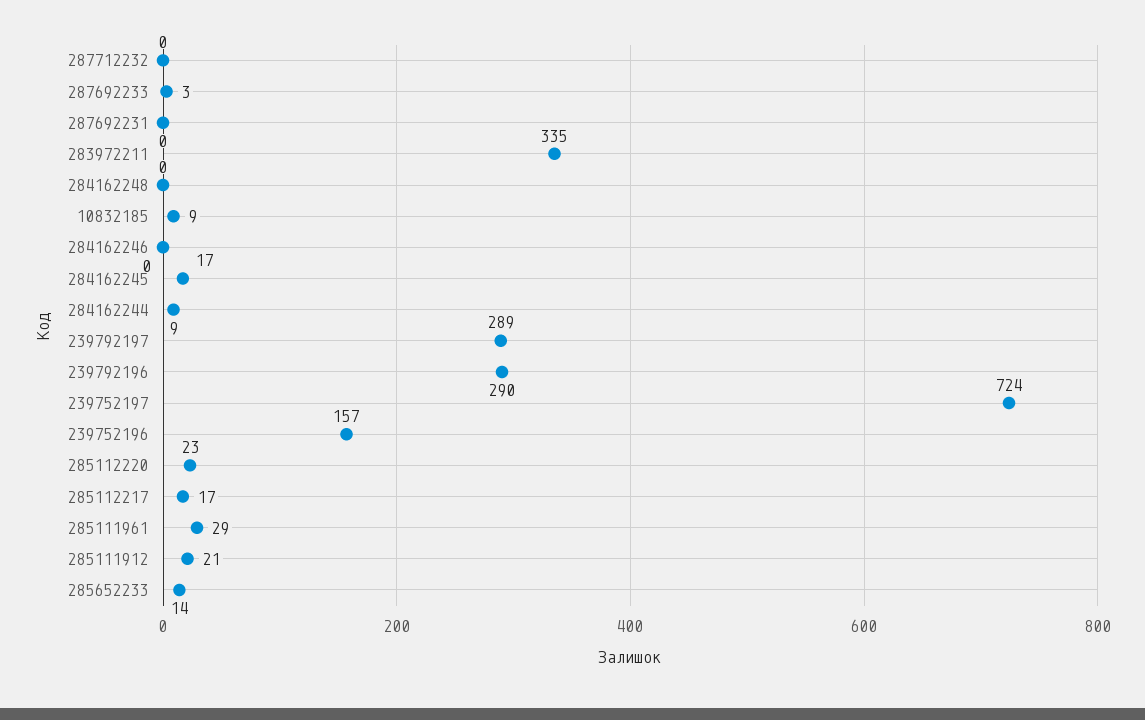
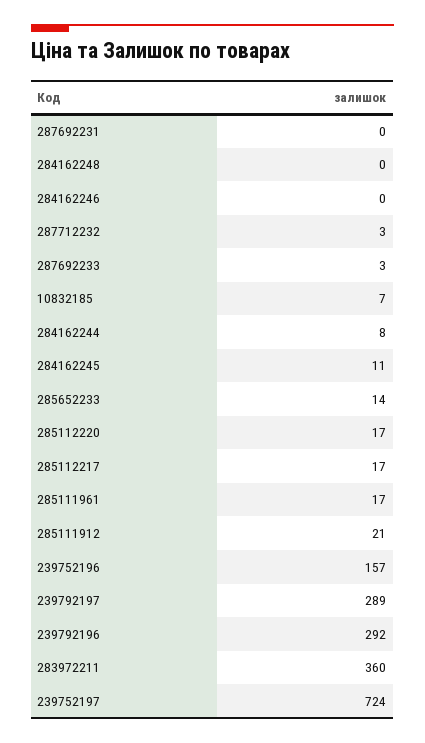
287712232: 0 -> 3
283972211: 335 -> 360
10832185: 9 -> 7
284162245: 17 -> 11
284162244: 9 -> 8
239792196: 290 -> 292
285112220: 23 -> 17
285111961: 29 -> 17

